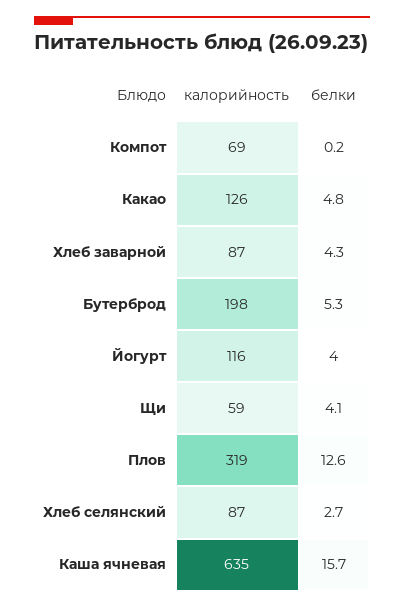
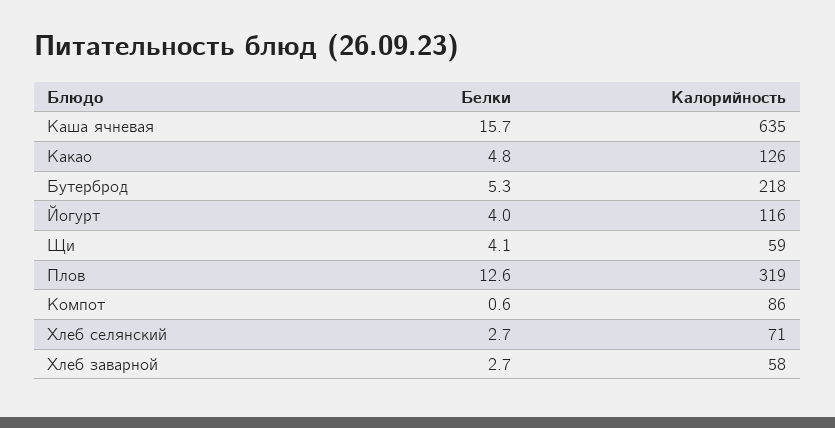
калорийность, Компот: 69 -> 86
белки, Компот: 0.2 -> 0.6
калорийность, Хлеб заварной: 87 -> 58
белки, Хлеб заварной: 4.3 -> 2.7
калорийность, Бутерброд: 198 -> 218
калорийность, Хлеб селянский: 87 -> 71

